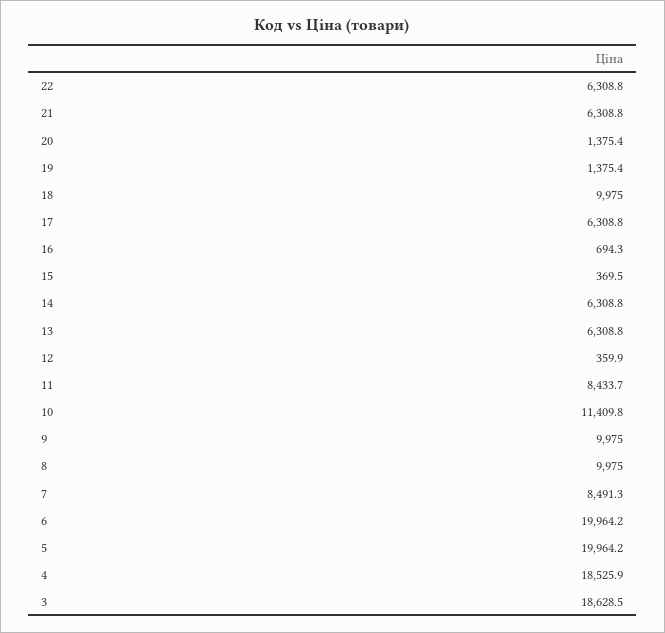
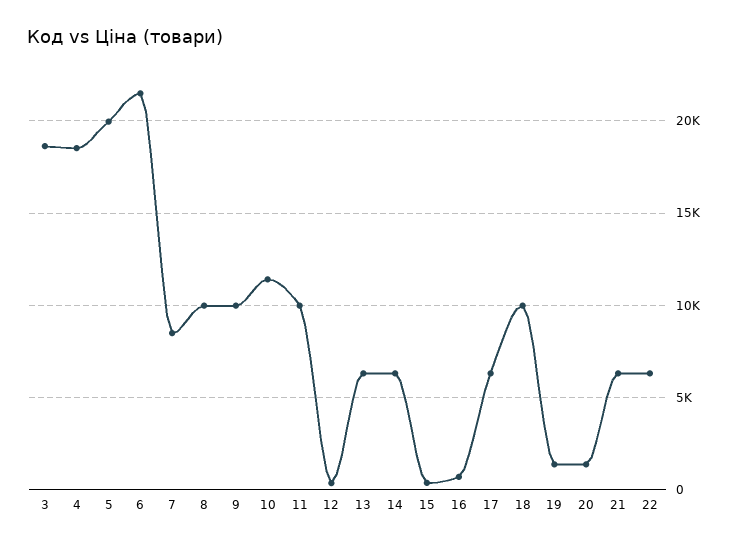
11: 8433.7 -> 10000
6: 19964.2 -> 21500

